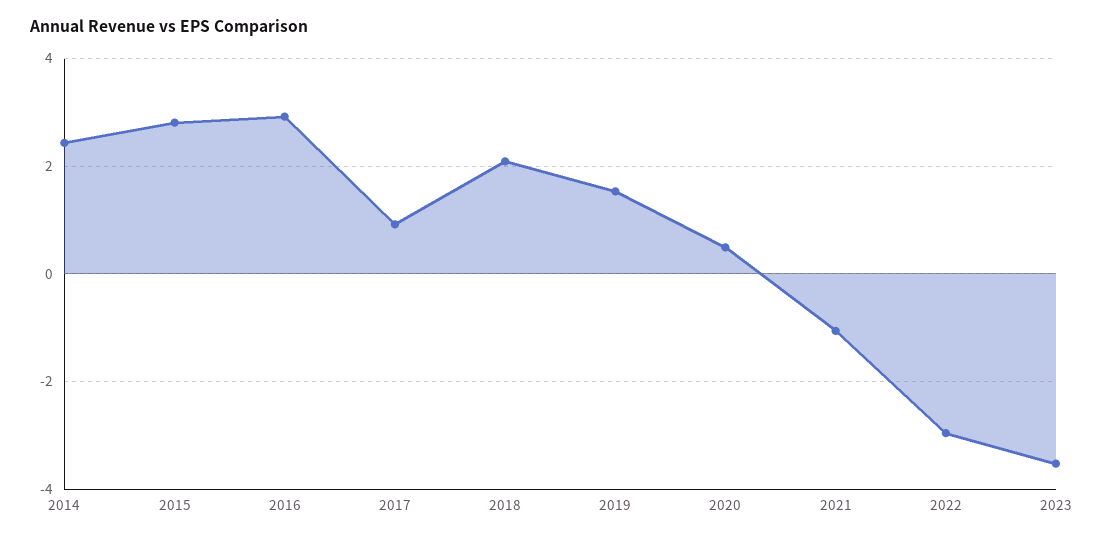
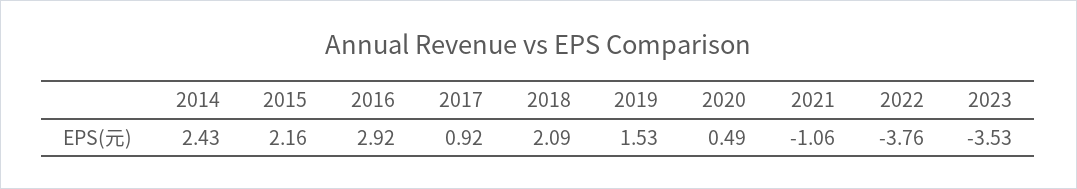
2015: 2.8 -> 2.16
2022: -3 -> -3.76

